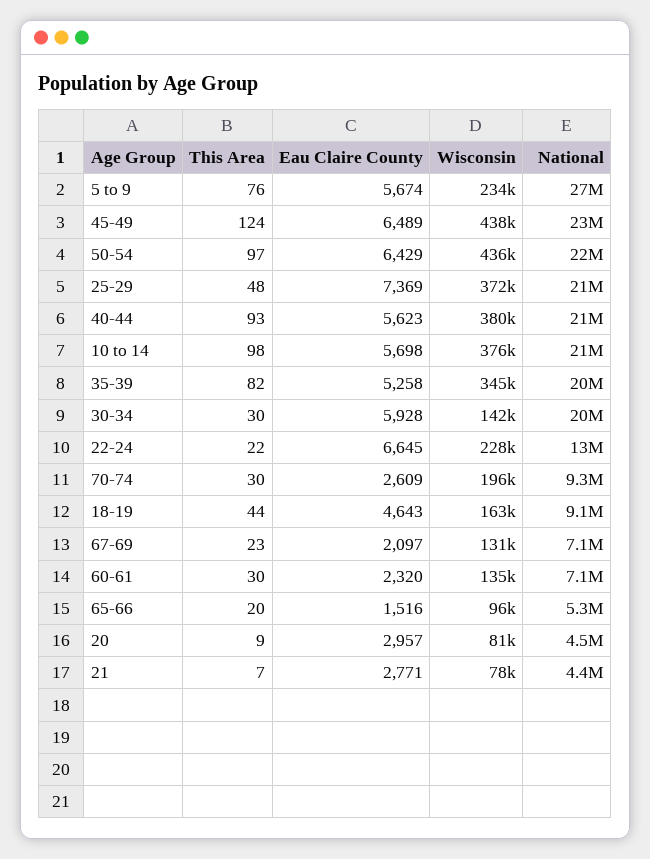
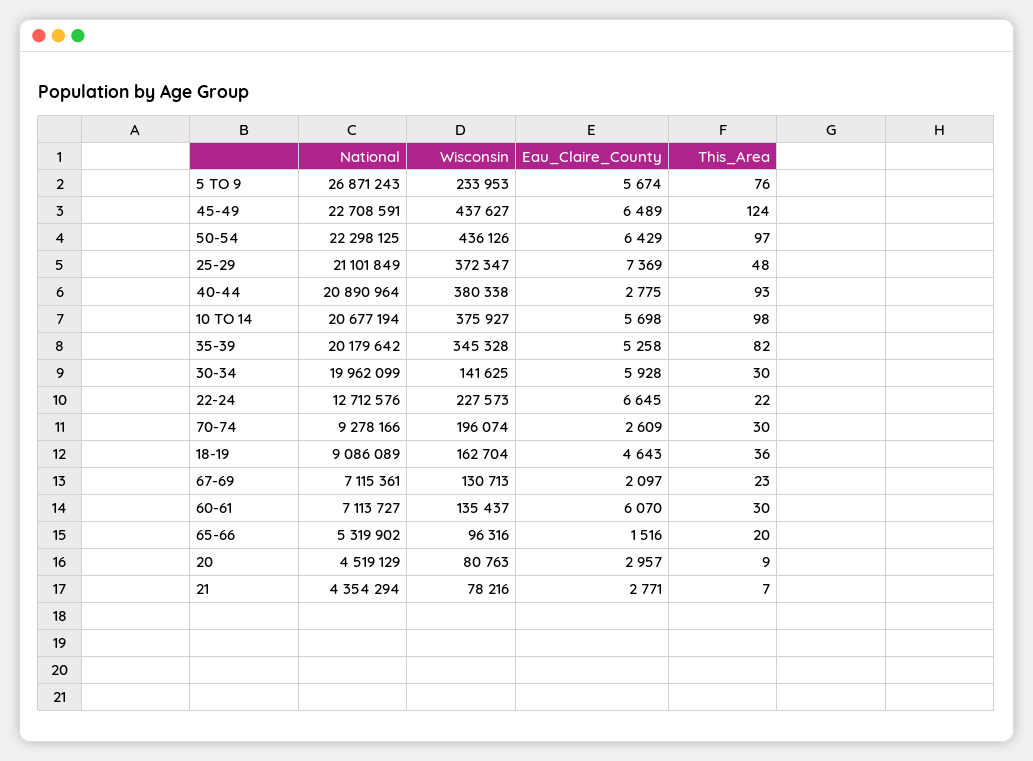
Eau Claire County, 40-44: 5623 -> 2775
This Area, 18-19: 44 -> 36
Eau Claire County, 60-61: 2320 -> 6070

